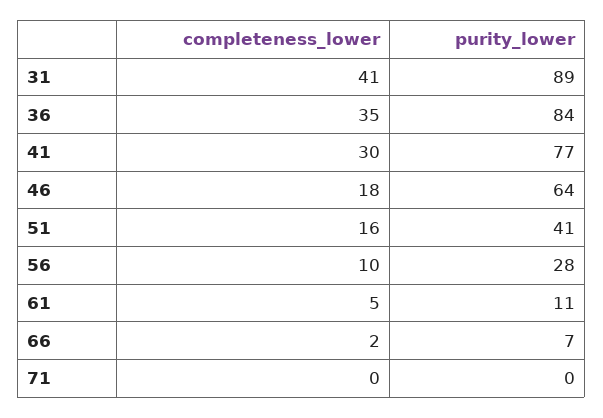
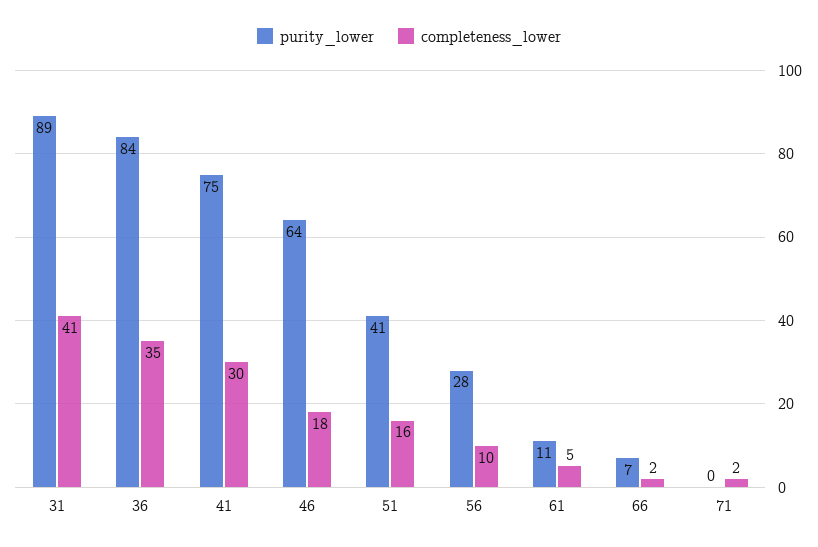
purity_lower, 41: 77 -> 75
completeness_lower, 71: 0 -> 2

